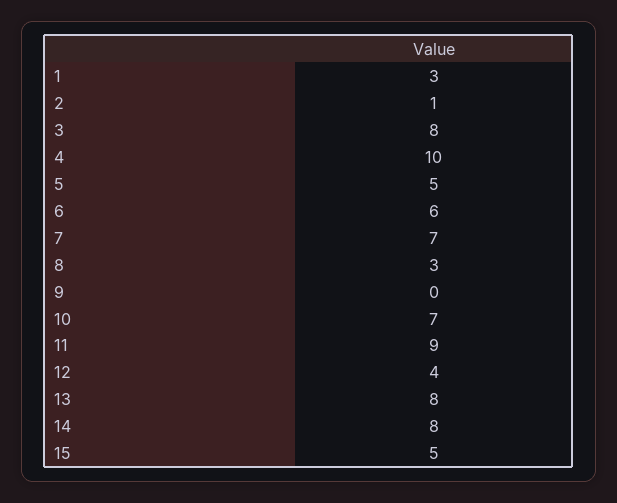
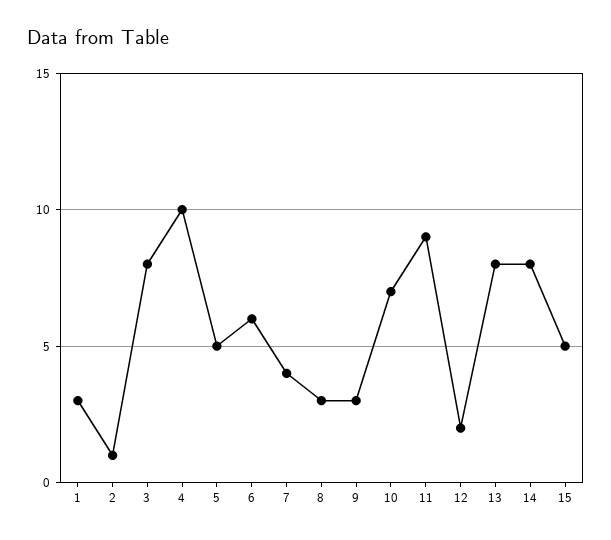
7: 7 -> 4
9: 0 -> 3
12: 4 -> 2

